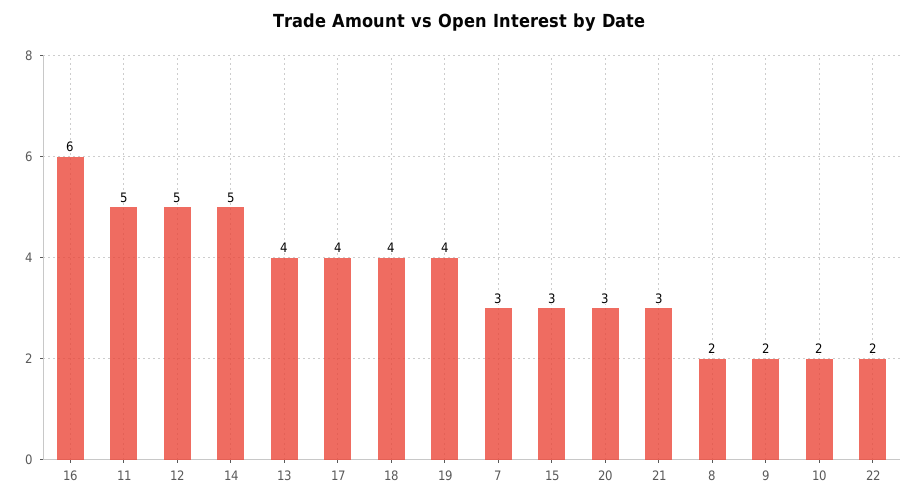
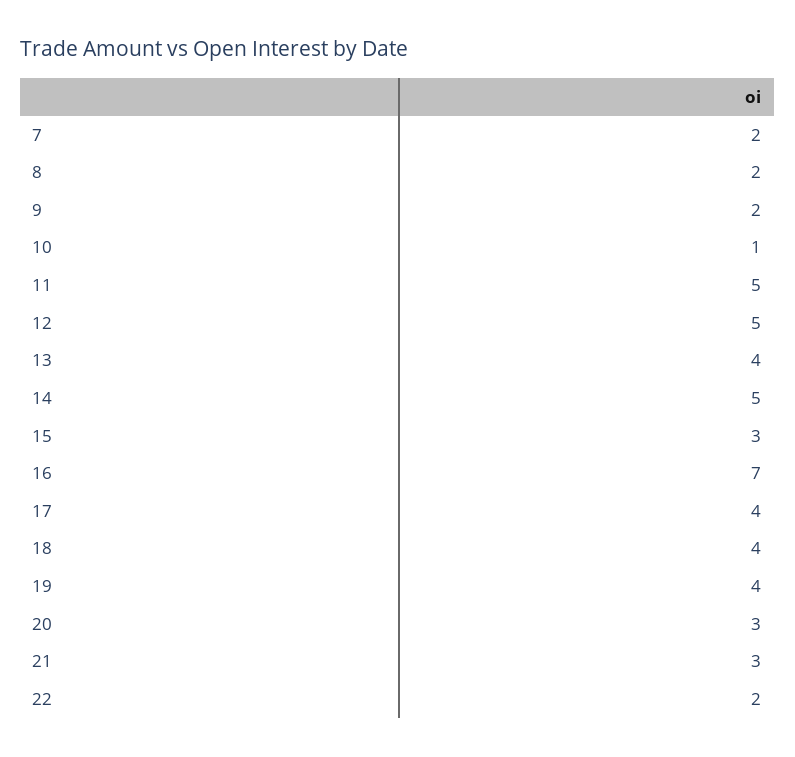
16: 6 -> 7
7: 3 -> 2
10: 2 -> 1

